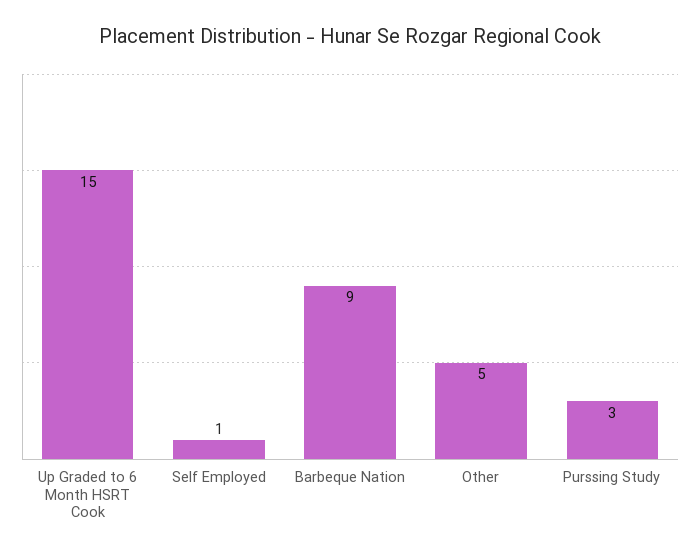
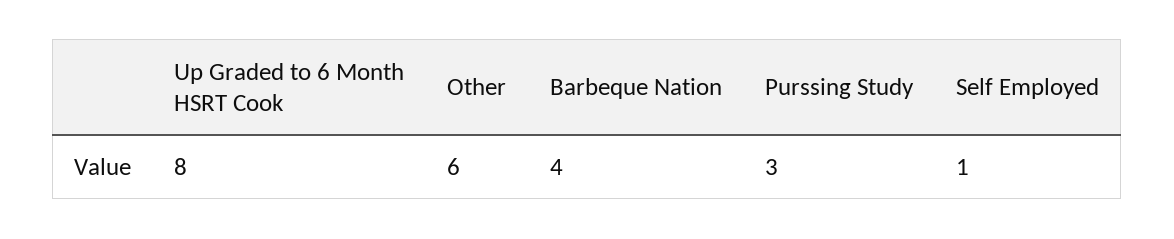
Up Graded to 6 Month HSRT Cook: 15 -> 8
Barbeque Nation: 9 -> 4
Other: 5 -> 6

